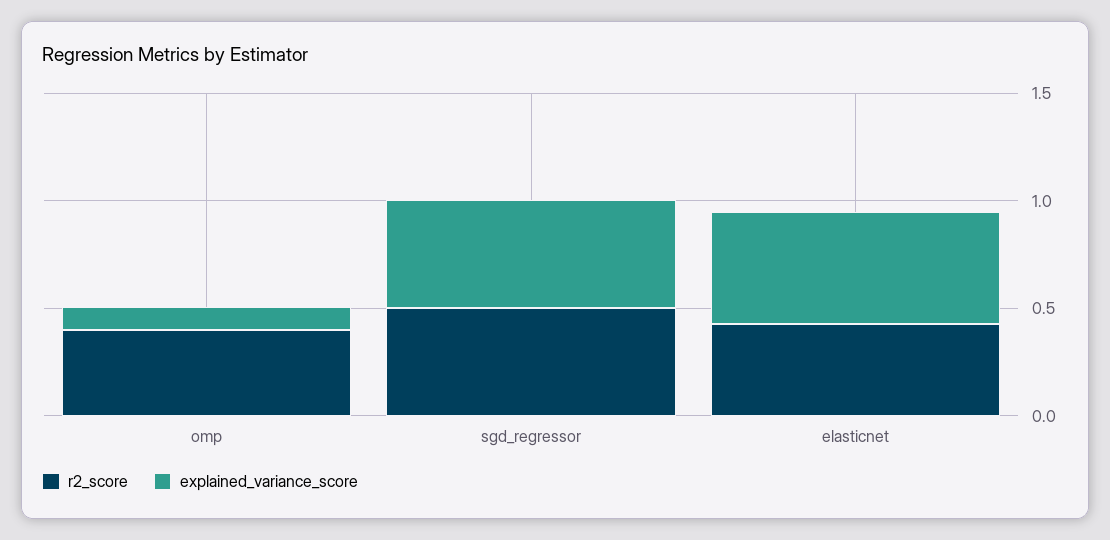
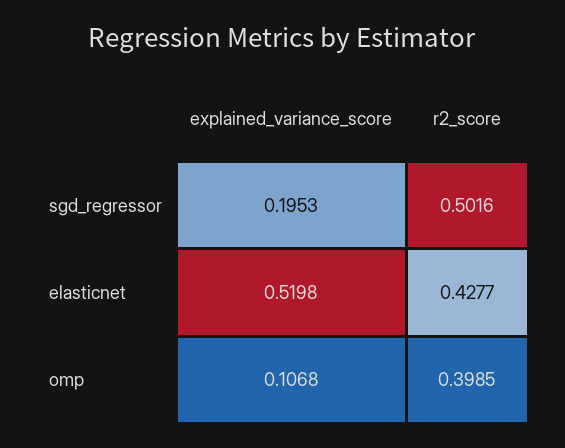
explained_variance_score, sgd_regressor: 0.5 -> 0.1953

